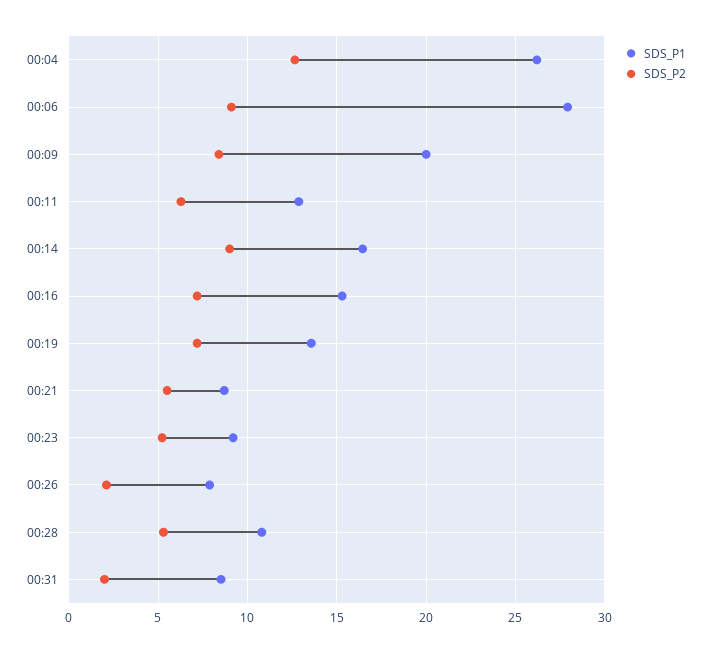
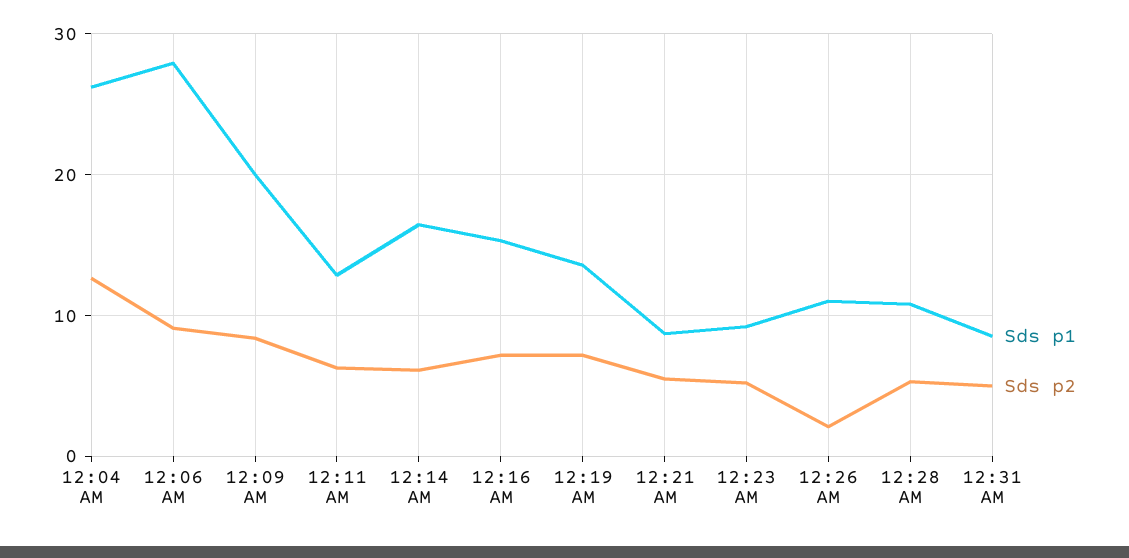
SDS_P2, 00:14: 9 -> 6
SDS_P1, 00:26: 8 -> 11
SDS_P2, 00:31: 2 -> 5

